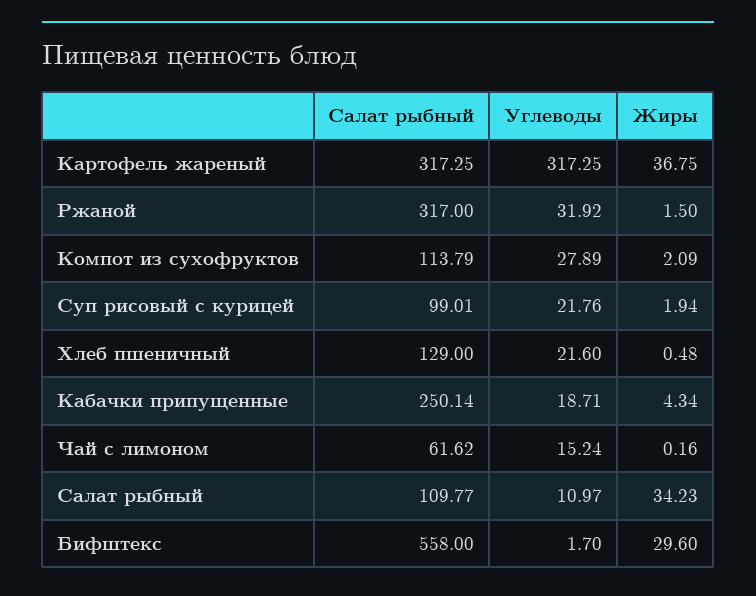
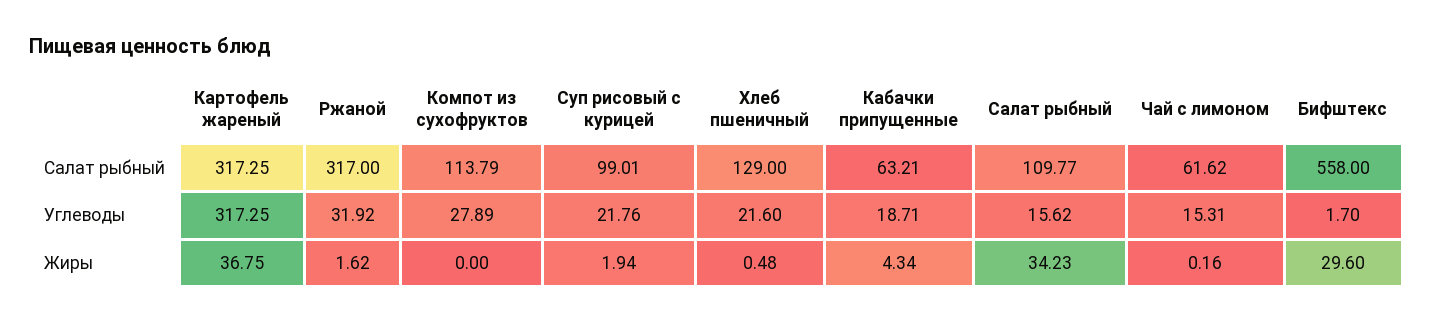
Жиры, Ржаной: 1.5 -> 1.62
Жиры, Компот из сухофруктов: 2.09 -> 0
Салат рыбный, Кабачки припущенные: 250.14 -> 63.21
Углеводы, Чай с лимоном: 15.24 -> 15.31
Углеводы, Салат рыбный: 10.97 -> 15.62

